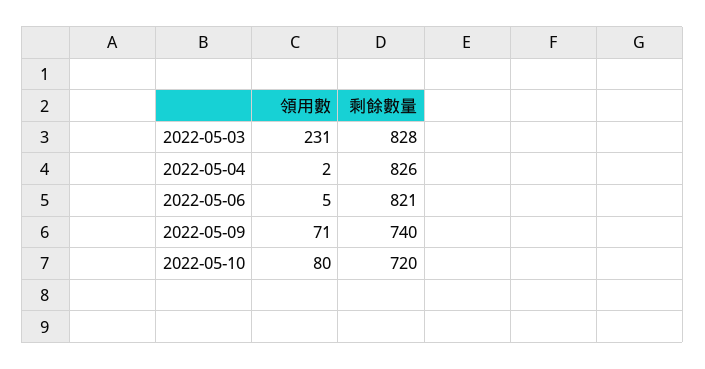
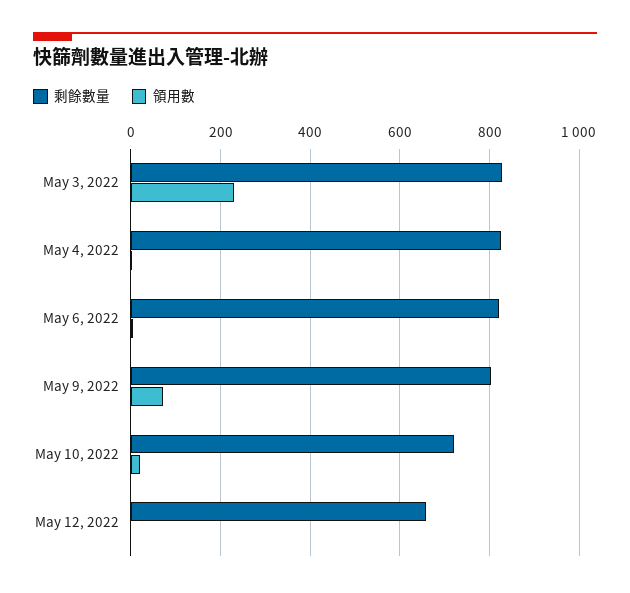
剩餘數量, 2022-05-09: 740 -> 800
領用數, 2022-05-10: 80 -> 20
剩餘數量, May 12, 2022: none -> 660
領用數, May 12, 2022: none -> 0

